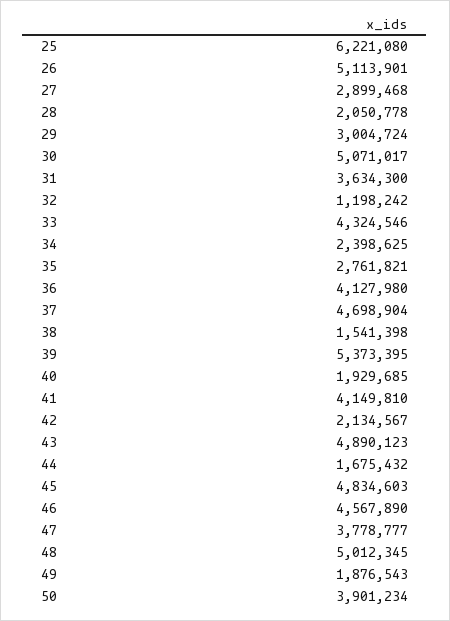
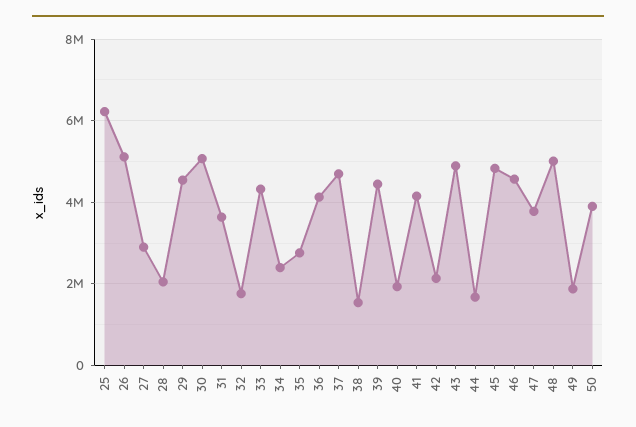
29: 3004724 -> 4600000
32: 1198242 -> 1800000
39: 5373395 -> 4400000

